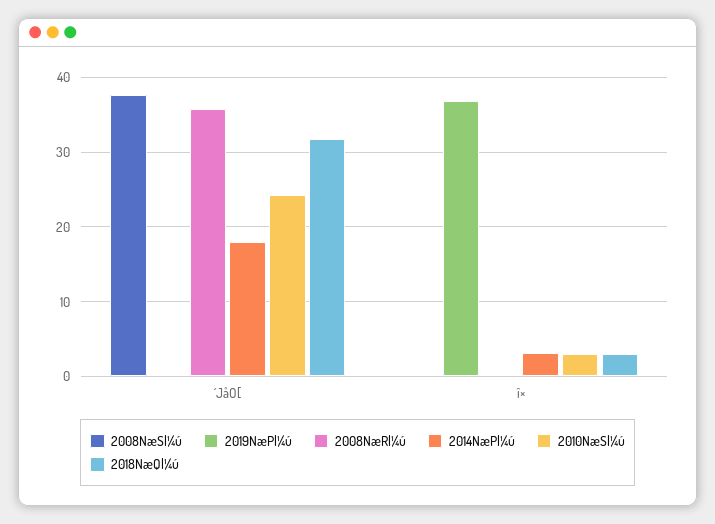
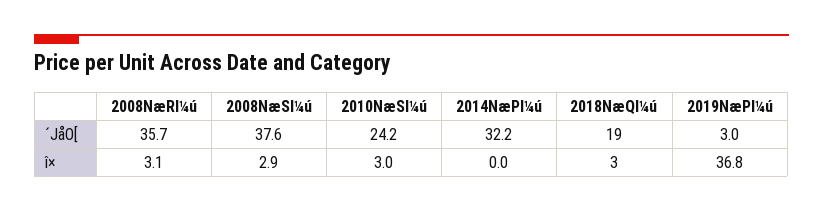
2019NæPl¼ú, ´JåO[: 0 -> 3
2014NæPl¼ú, ´JåO[: 18 -> 32.2
2018NæQl¼ú, ´JåO[: 32 -> 19
2008NæSl¼ú, î×: 0 -> 2.9
2008NæRl¼ú, î×: 0 -> 3.1
2014NæPl¼ú, î×: 3 -> 0

